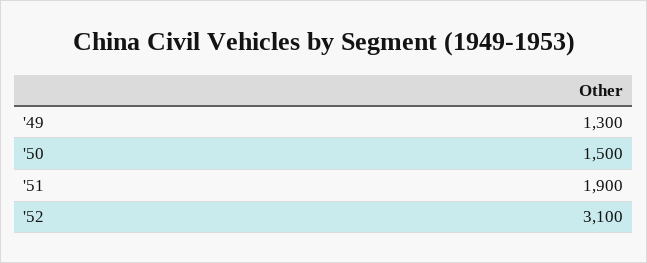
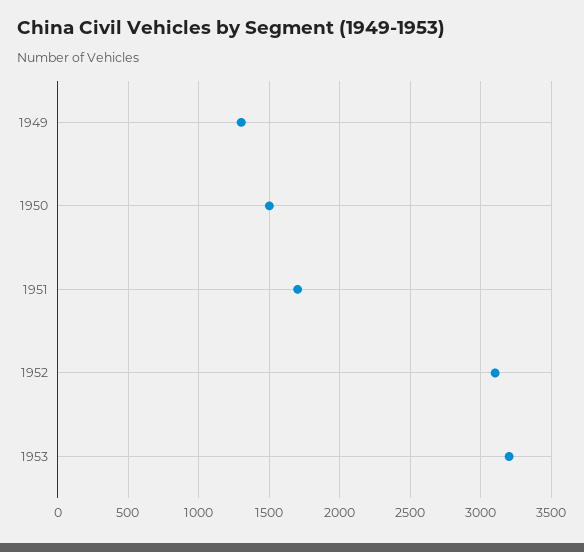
'51: 1900 -> 1700
1953: none -> 3200

